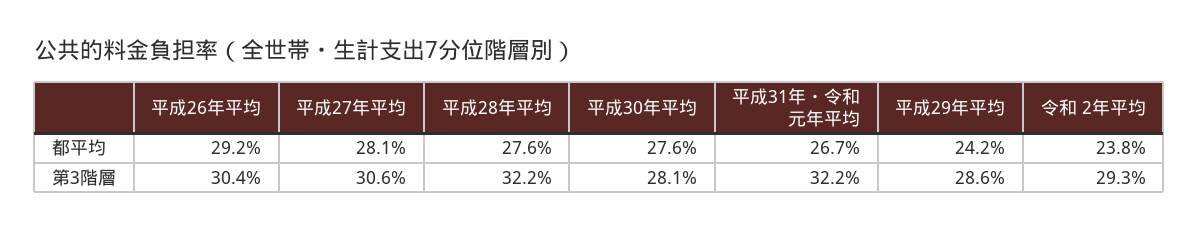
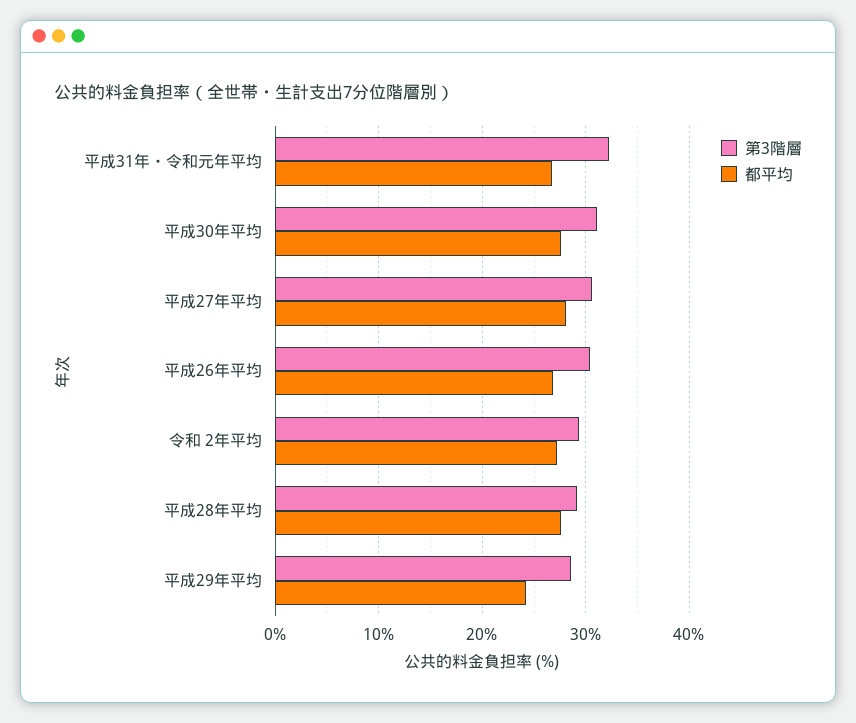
都平均, 平成26年平均: 29.2 -> 27
都平均, 令和 2年平均: 23.8 -> 27
第3階層, 平成28年平均: 32.2 -> 29
第3階層, 平成30年平均: 28.1 -> 31

